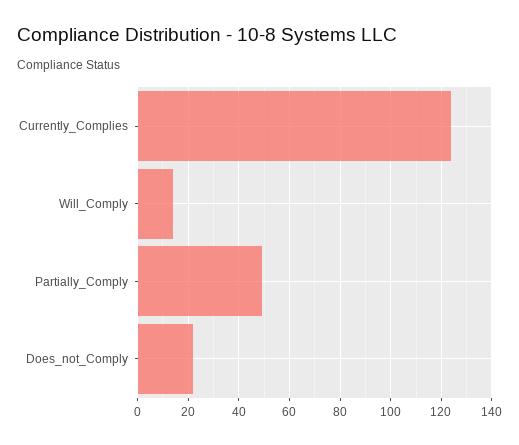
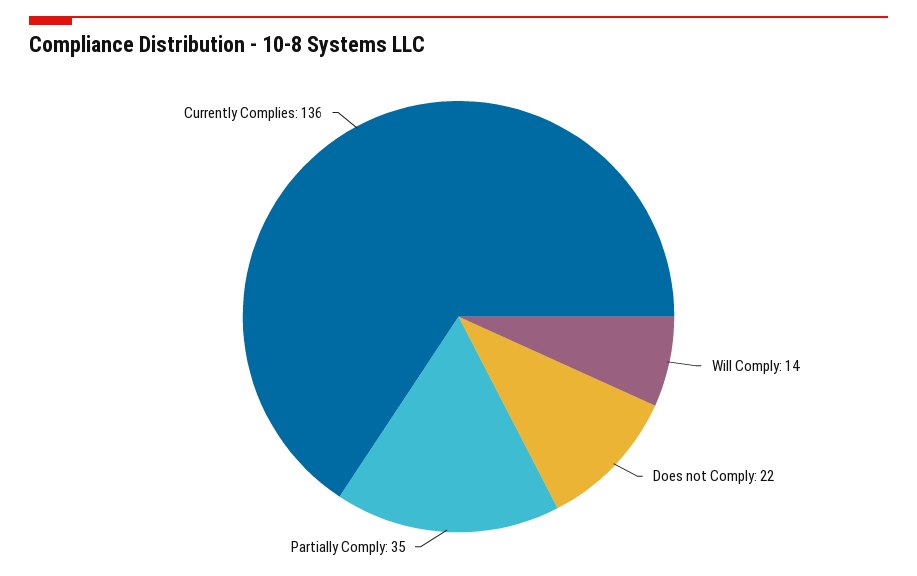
Currently_Complies: 125 -> 136
Partially_Comply: 50 -> 35

